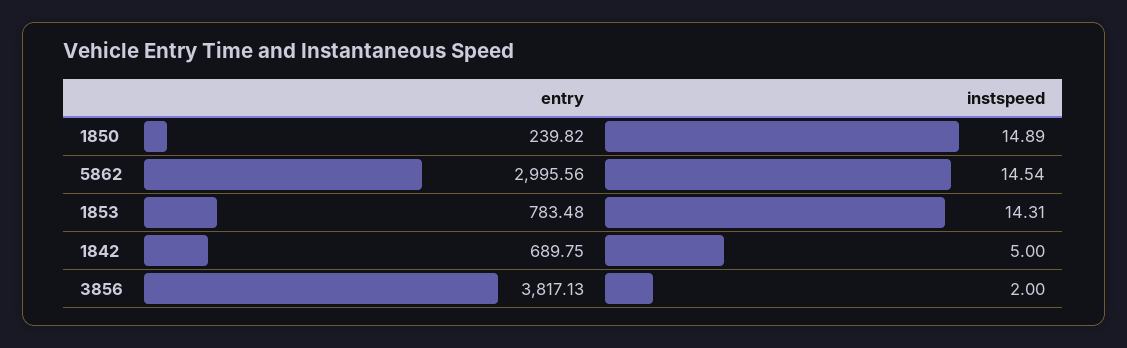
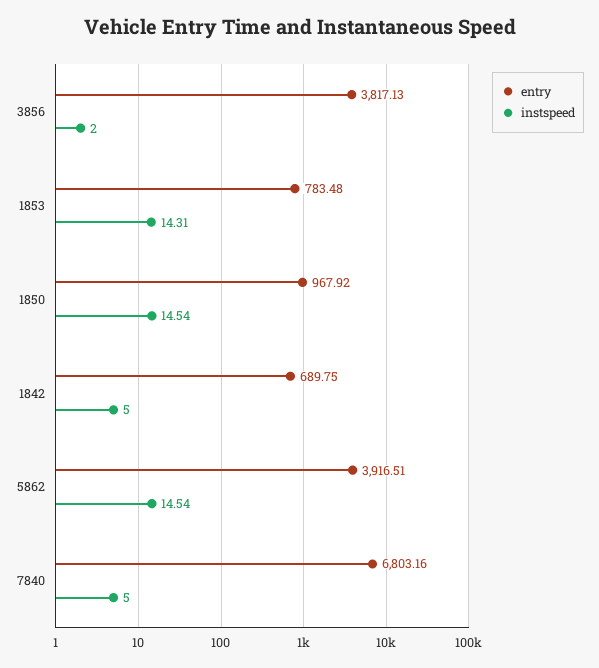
entry, 1850: 239.82 -> 967.92
instspeed, 1850: 14.89 -> 14.54
entry, 5862: 2995.56 -> 3916.51
entry, 7840: none -> 6803.16
instspeed, 7840: none -> 5

